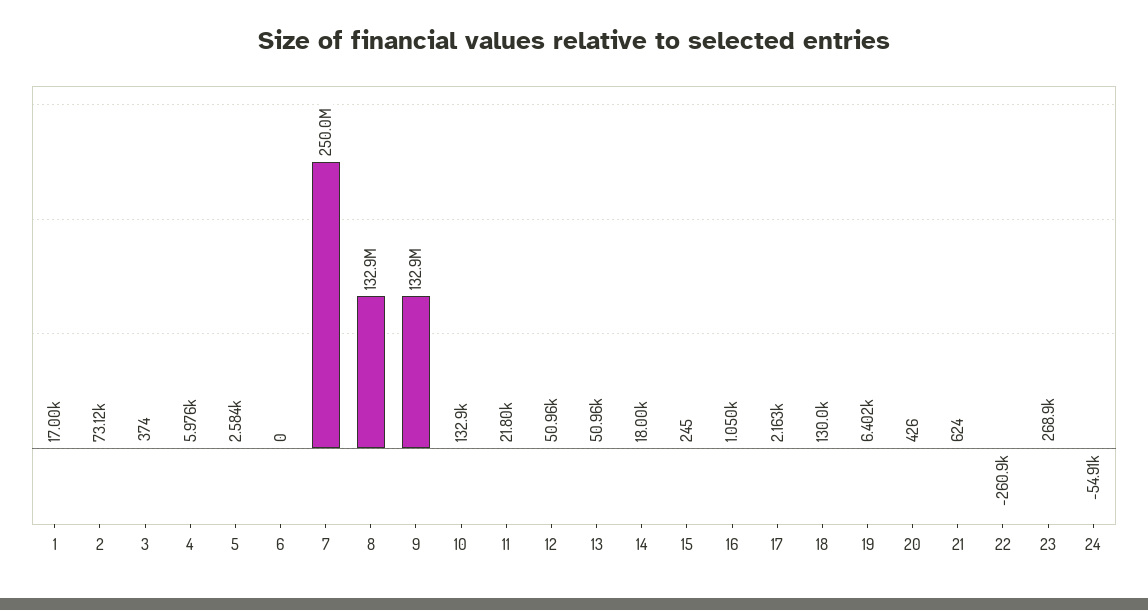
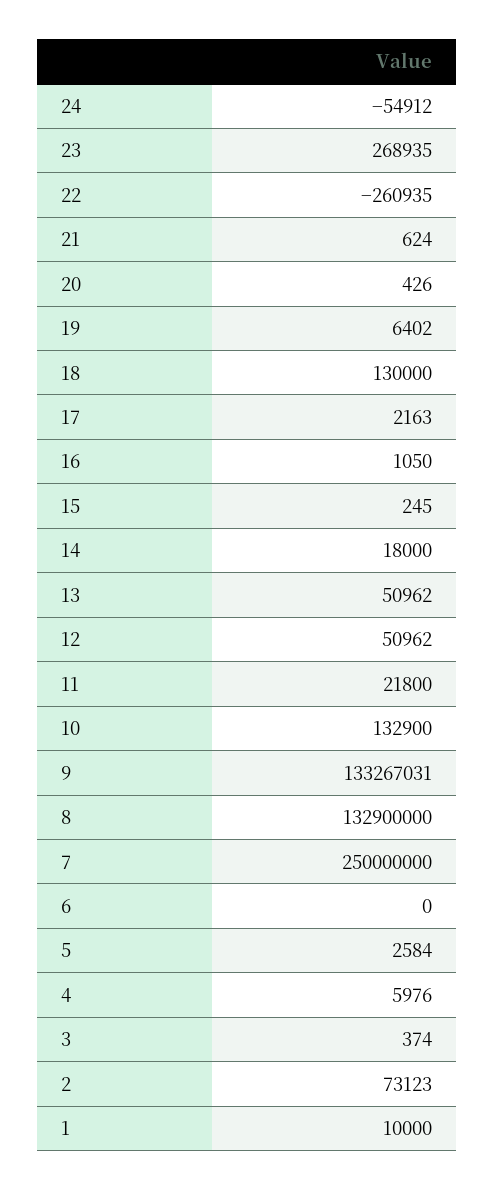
1: 17000 -> 10000
9: 132900000 -> 133267031

